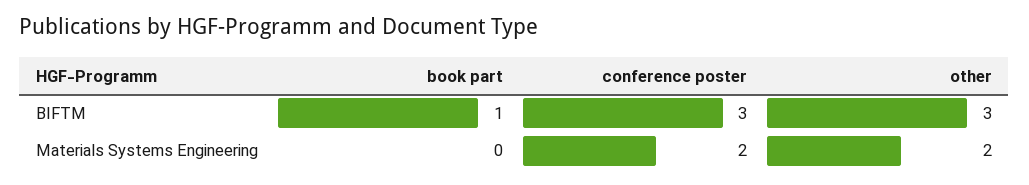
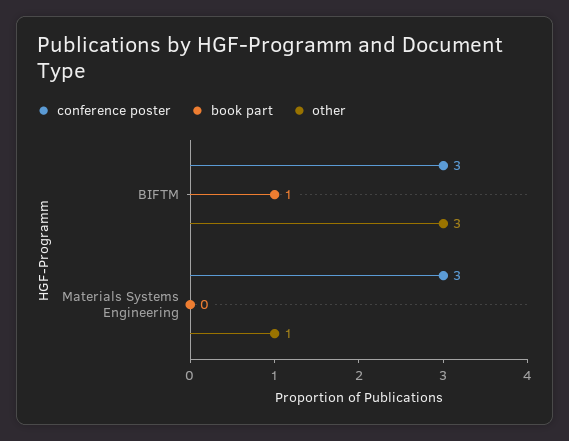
conference poster, Materials Systems Engineering: 2 -> 3
other, Materials Systems Engineering: 2 -> 1

